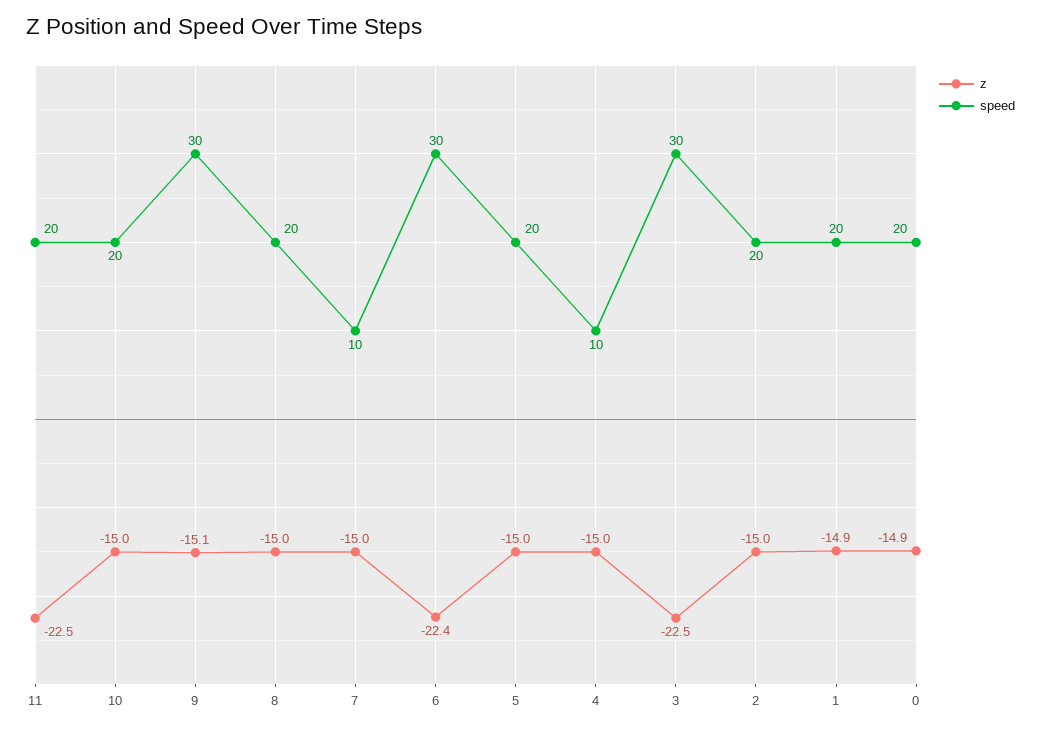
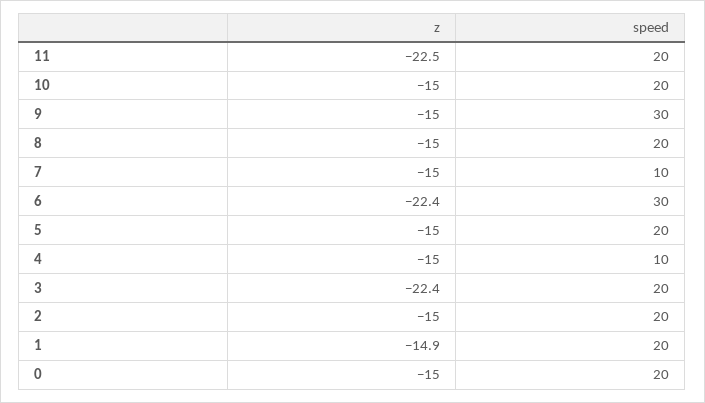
z, 9: -15.1 -> -15
z, 3: -22.5 -> -22.4
speed, 3: 30 -> 20
z, 0: -14.9 -> -15

